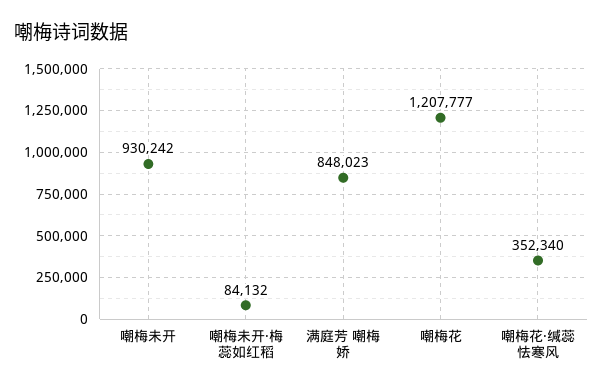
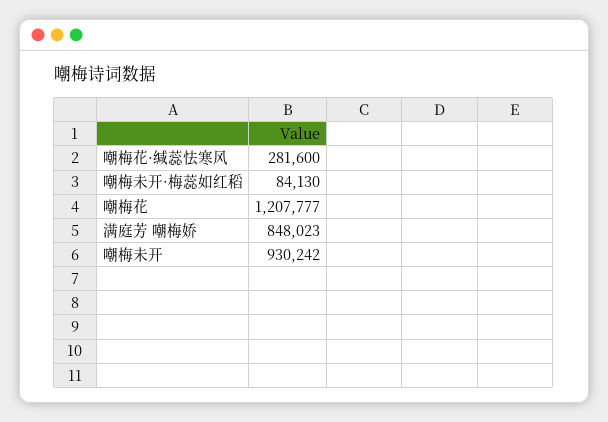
嘲梅未开·梅蕊如红稻: 84132 -> 84130
嘲梅花·缄蕊怯寒风: 352340 -> 281600

